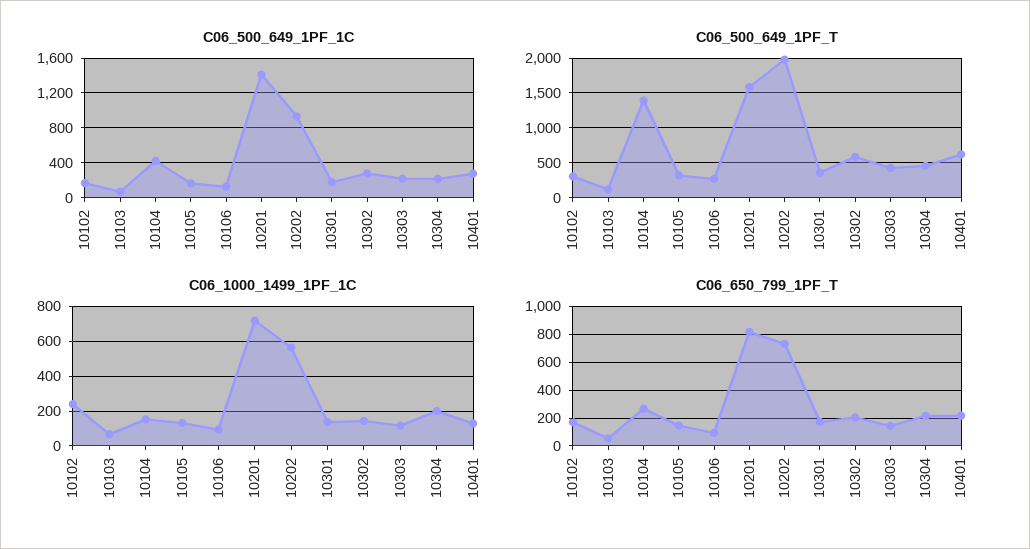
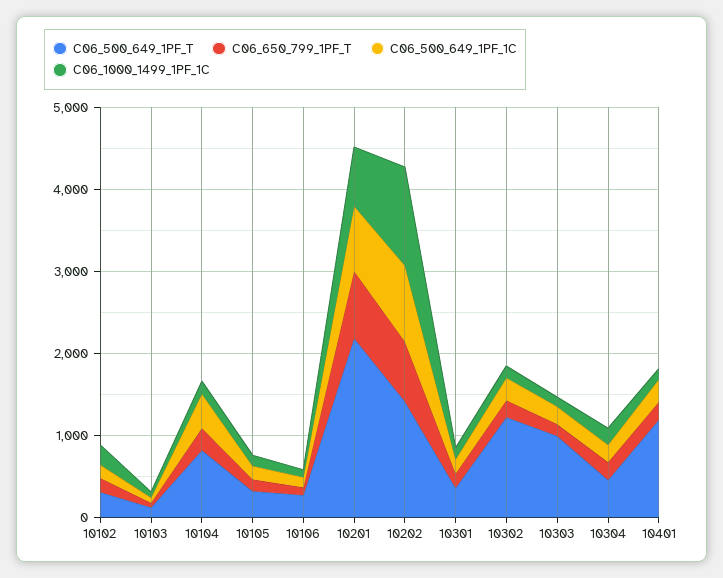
C06_500_649_1PF_1C, 10201: 1400 -> 800
C06_500_649_1PF_T, 10104: 1400 -> 800
C06_500_649_1PF_T, 10201: 1600 -> 2200
C06_500_649_1PF_T, 10202: 2000 -> 1400
C06_500_649_1PF_T, 10302: 600 -> 1200
C06_500_649_1PF_T, 10303: 400 -> 1000
C06_500_649_1PF_T, 10401: 600 -> 1200
C06_1000_1499_1PF_1C, 10202: 550 -> 1200

